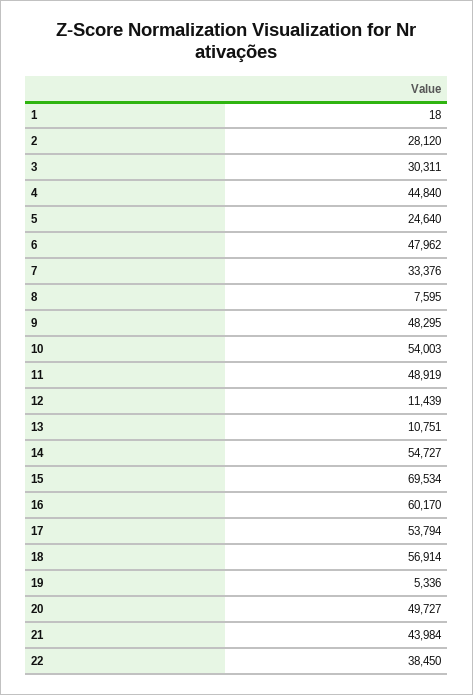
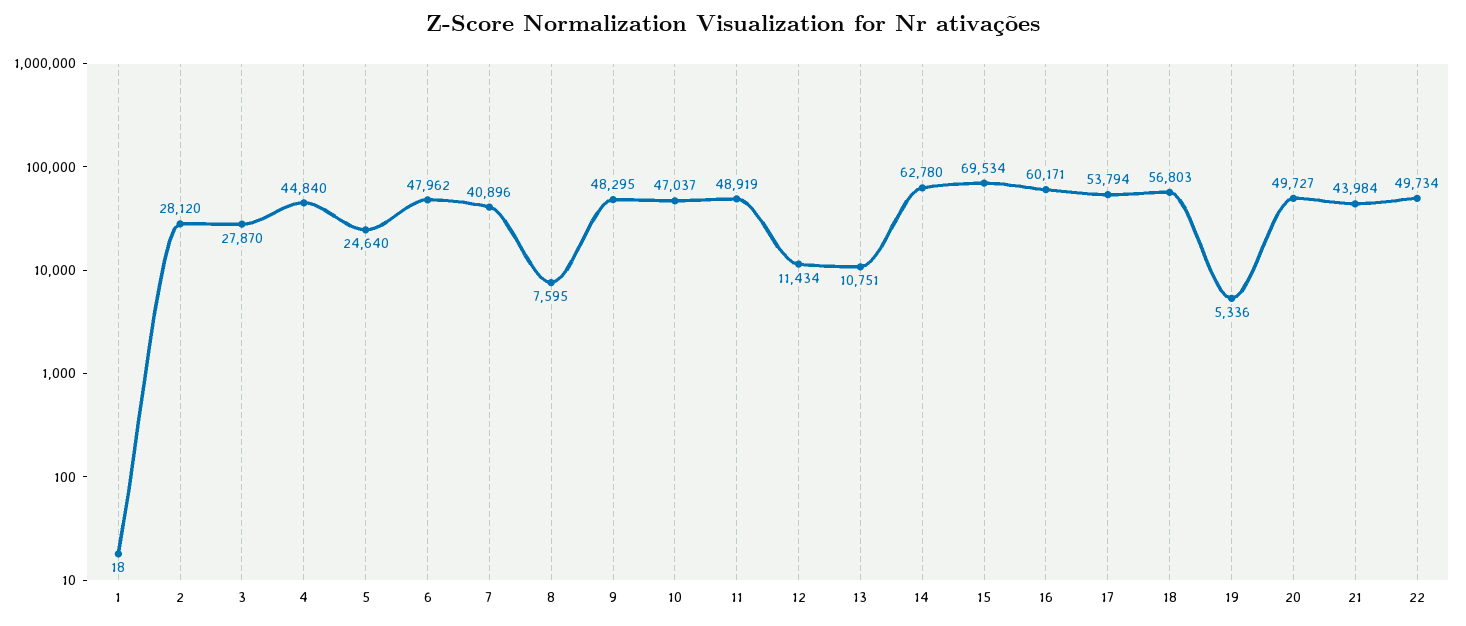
3: 30311 -> 27870
7: 33376 -> 40896
10: 54003 -> 47037
12: 11439 -> 11434
14: 54727 -> 62780
16: 60170 -> 60171
18: 56914 -> 56803
22: 38450 -> 49734

